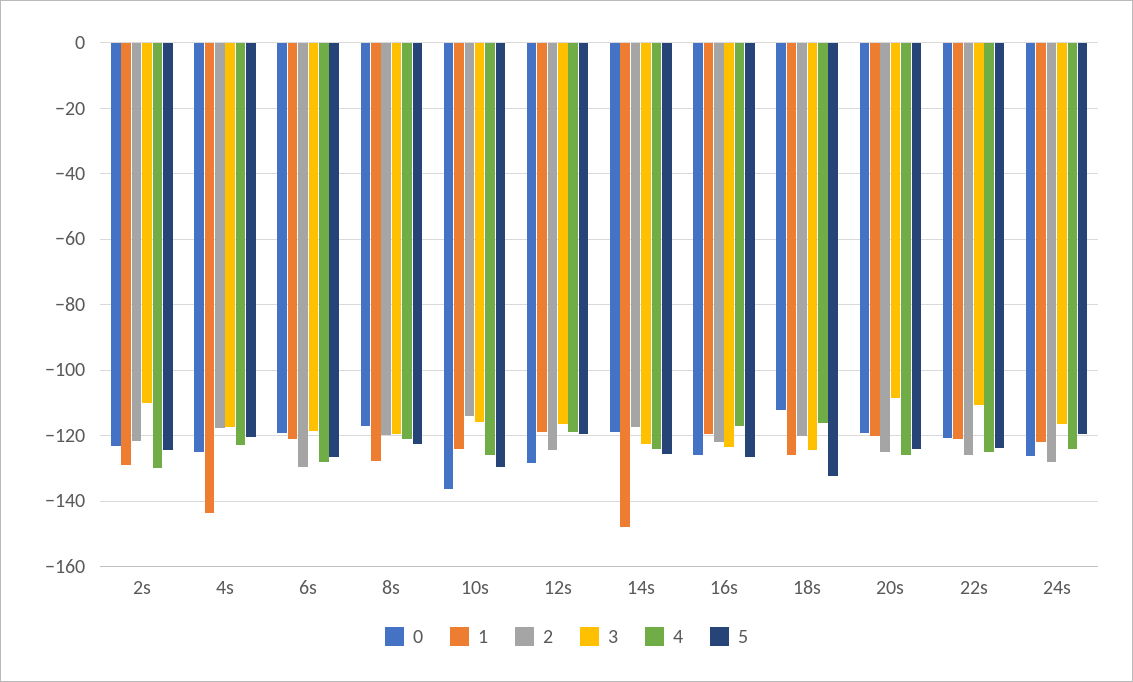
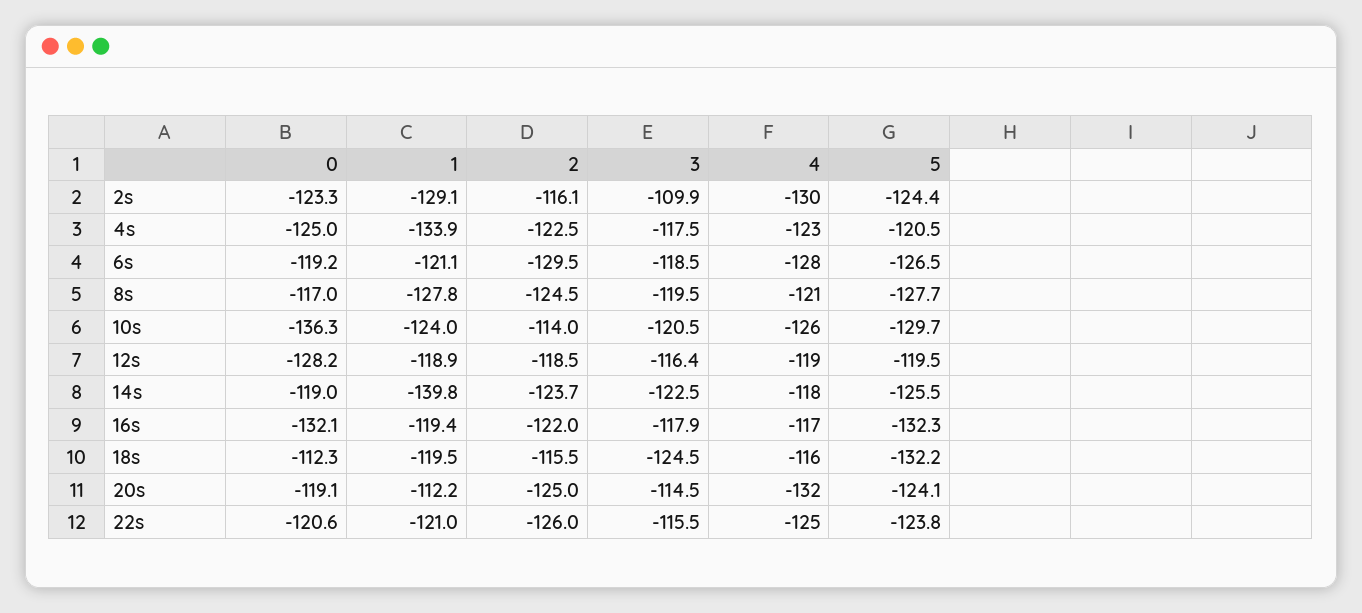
2, 2s: -122 -> -116.1
1, 4s: -144 -> -133.9
2, 4s: -118 -> -122.5
2, 8s: -120 -> -124.5
5, 8s: -122 -> -127.7
3, 10s: -116 -> -120.5
2, 12s: -124 -> -118.5
1, 14s: -148 -> -139.8
2, 14s: -118 -> -123.7
4, 14s: -124 -> -118
0, 16s: -126 -> -132.1
3, 16s: -124 -> -117.9
5, 16s: -126 -> -132.3
1, 18s: -126 -> -119.5
2, 18s: -120 -> -115.5
1, 20s: -120 -> -112.2
3, 20s: -108 -> -114.5
4, 20s: -126 -> -132
3, 22s: -110 -> -115.5
0, 24s: -126 -> none
1, 24s: -122 -> none
2, 24s: -128 -> none
3, 24s: -116 -> none
4, 24s: -124 -> none
5, 24s: -120 -> none

